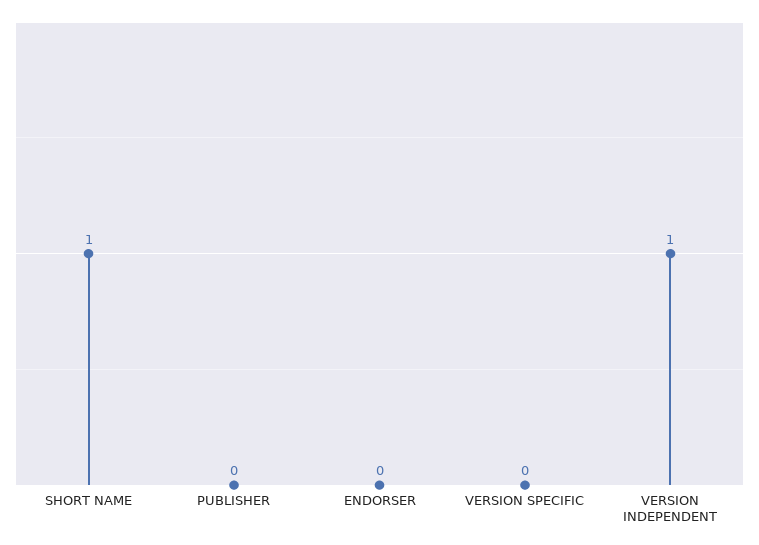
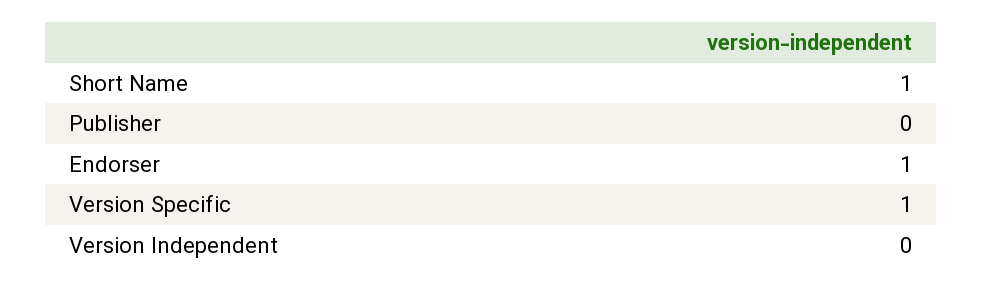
ENDORSER: 0 -> 1
VERSION SPECIFIC: 0 -> 1
VERSION INDEPENDENT: 1 -> 0

